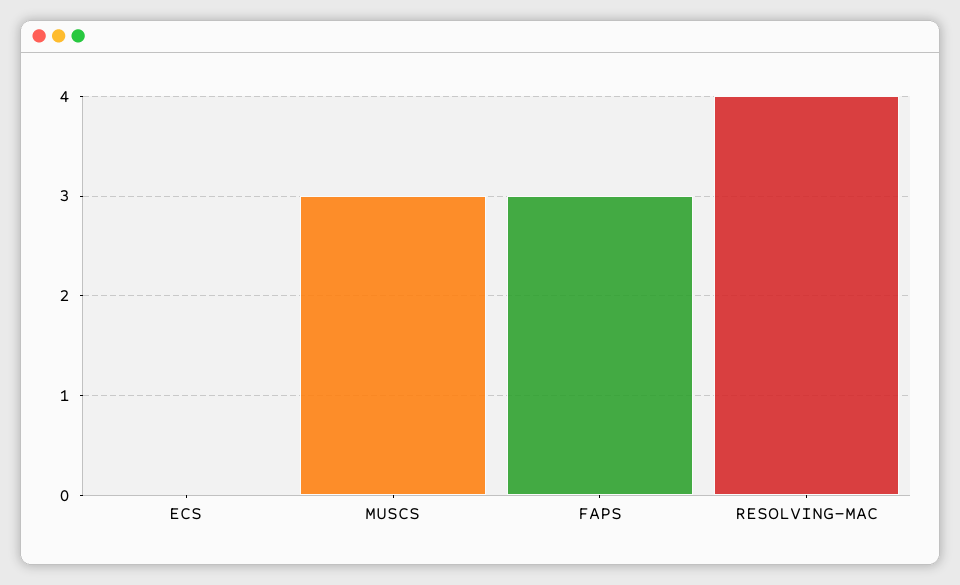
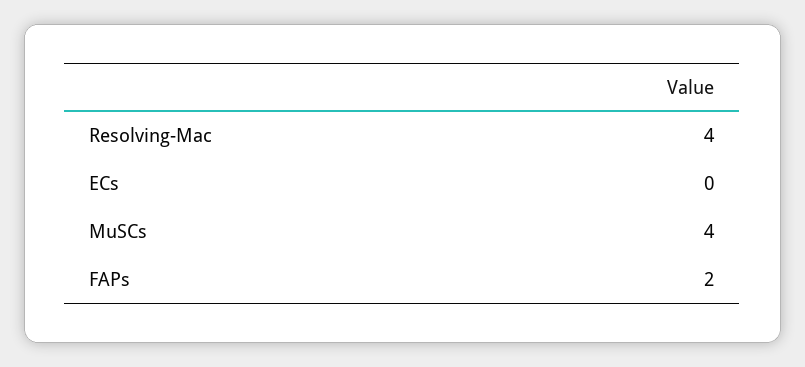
MUSCS: 3 -> 4
FAPS: 3 -> 2

